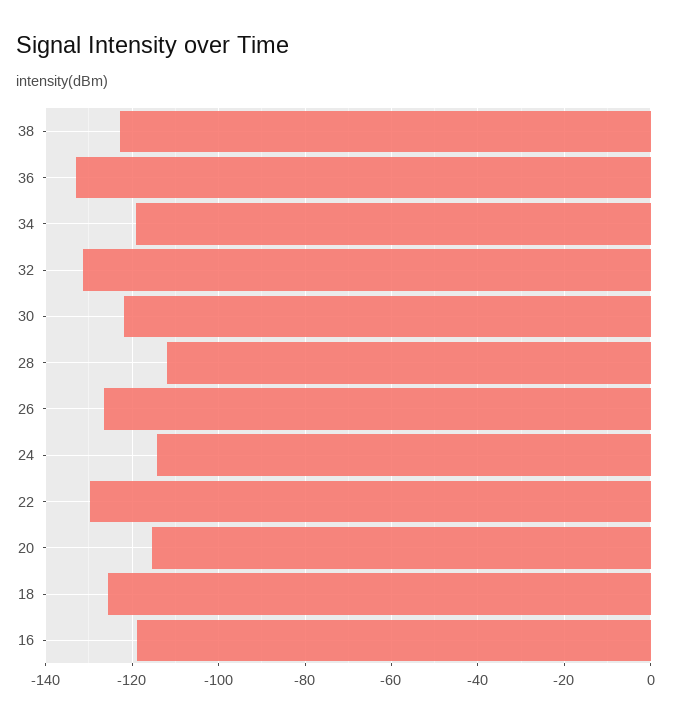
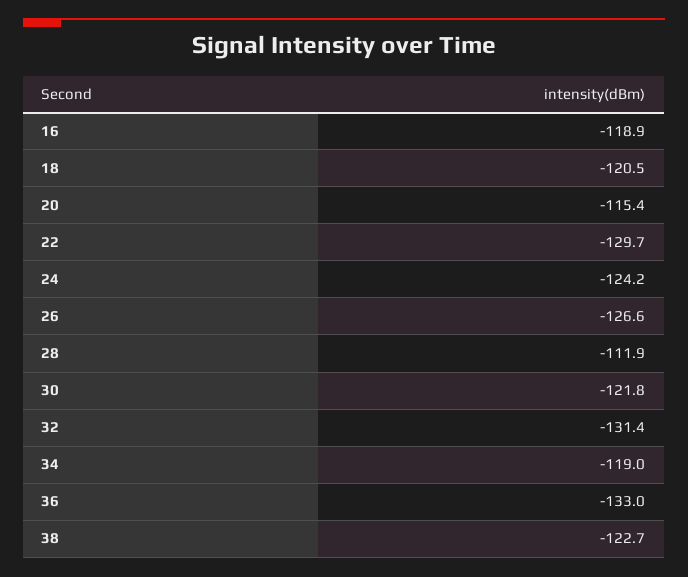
24: -114 -> -124.2
18: -126 -> -120.5

